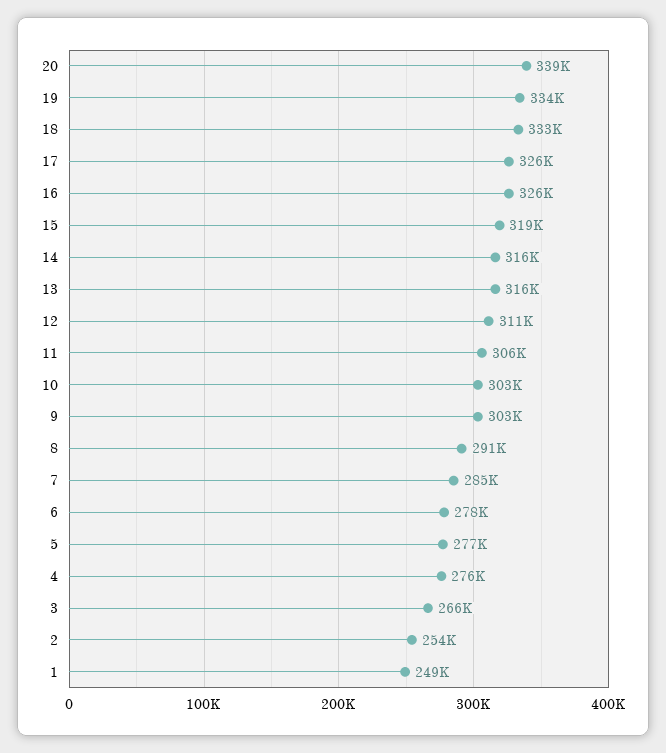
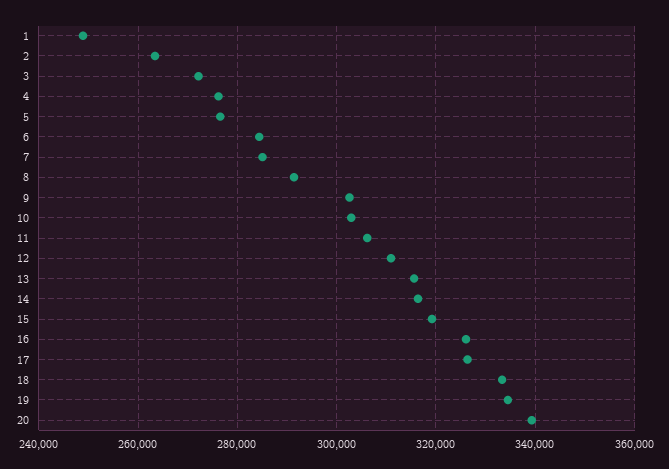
6: 278000 -> 284000
3: 266000 -> 272000
2: 254000 -> 264000

